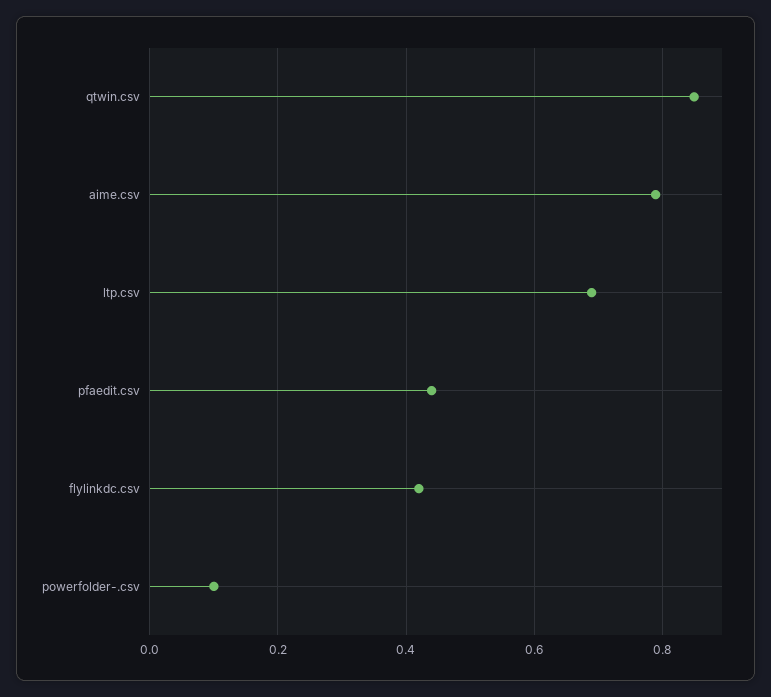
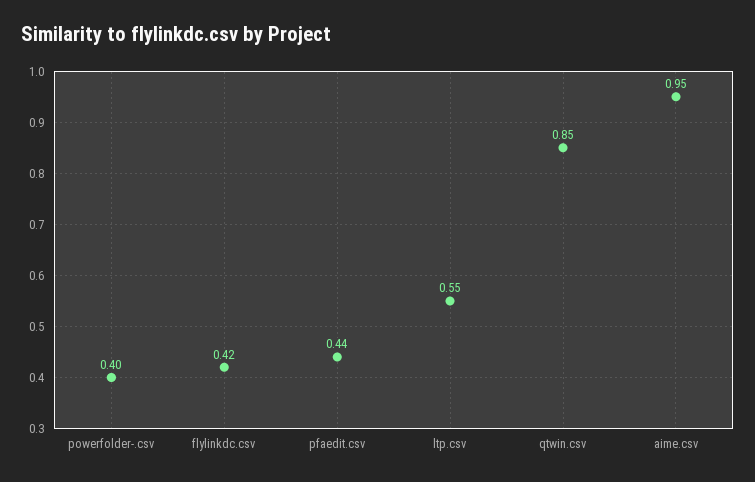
aime.csv: 0.8 -> 0.95
ltp.csv: 0.7 -> 0.55
powerfolder-.csv: 0.1 -> 0.4

